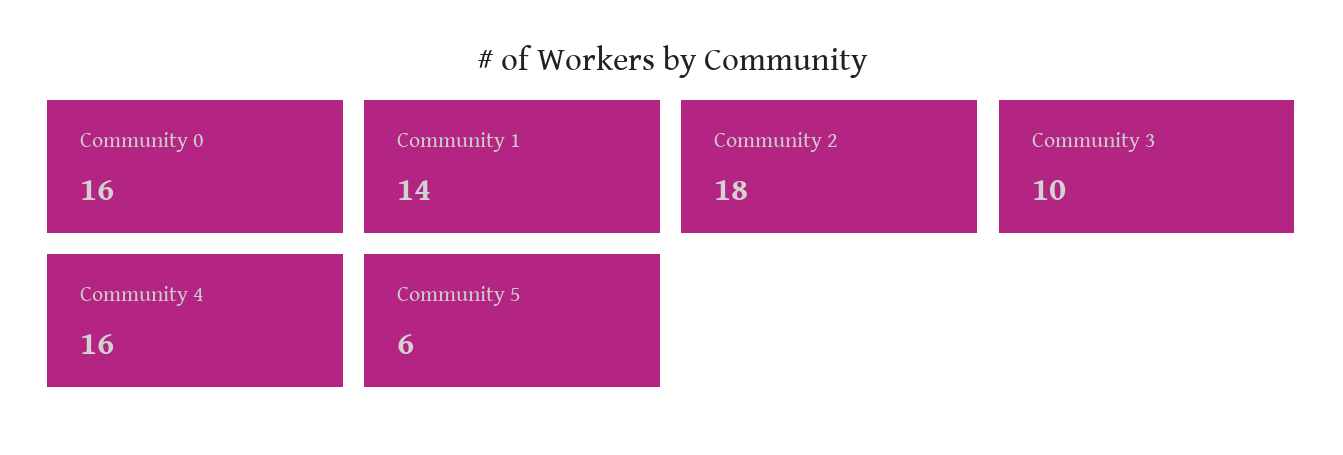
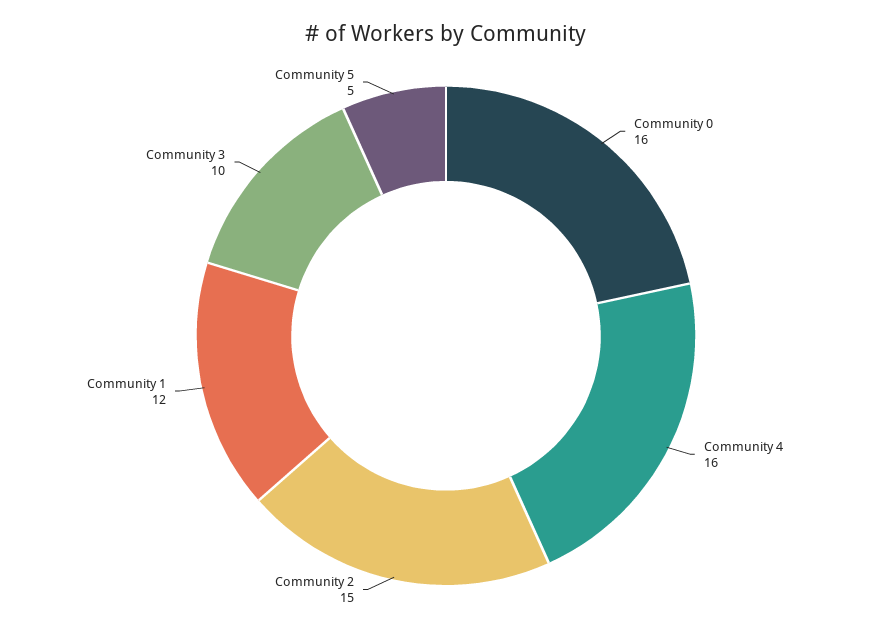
Community 1: 14 -> 12
Community 2: 18 -> 15
Community 5: 6 -> 5

